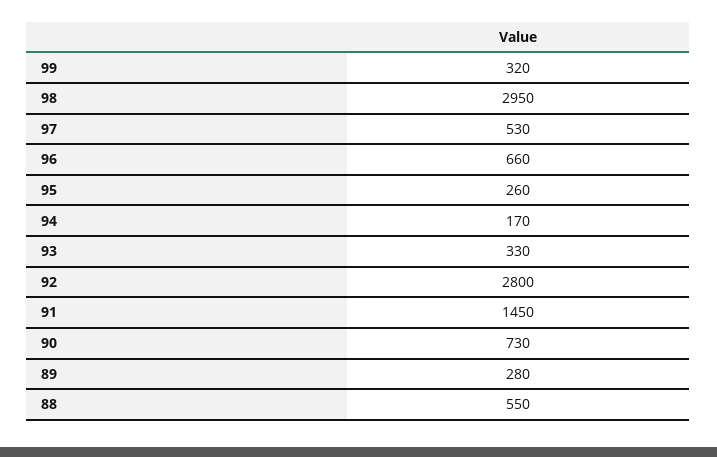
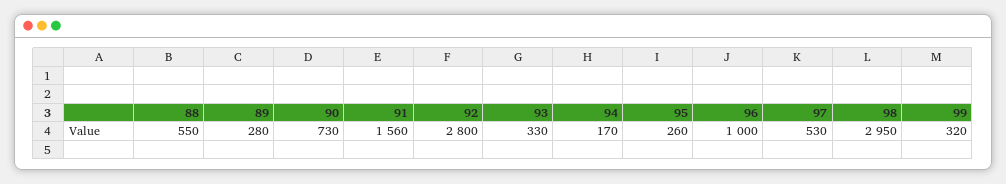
96: 660 -> 1000
91: 1450 -> 1560

